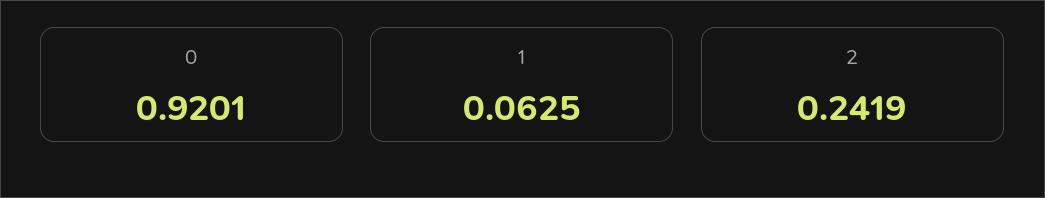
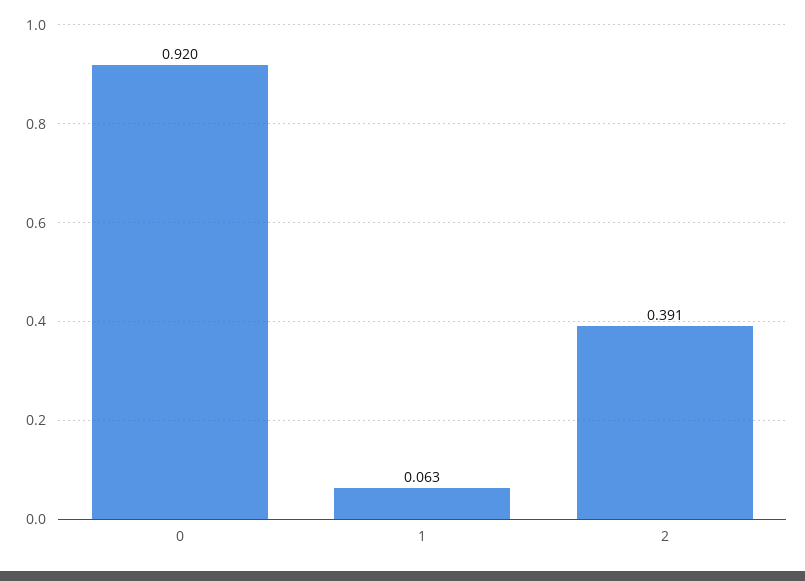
2: 0.2419 -> 0.391

